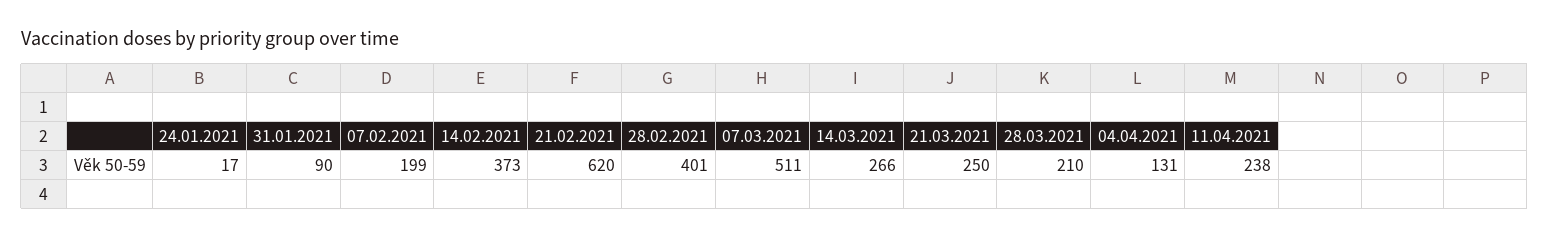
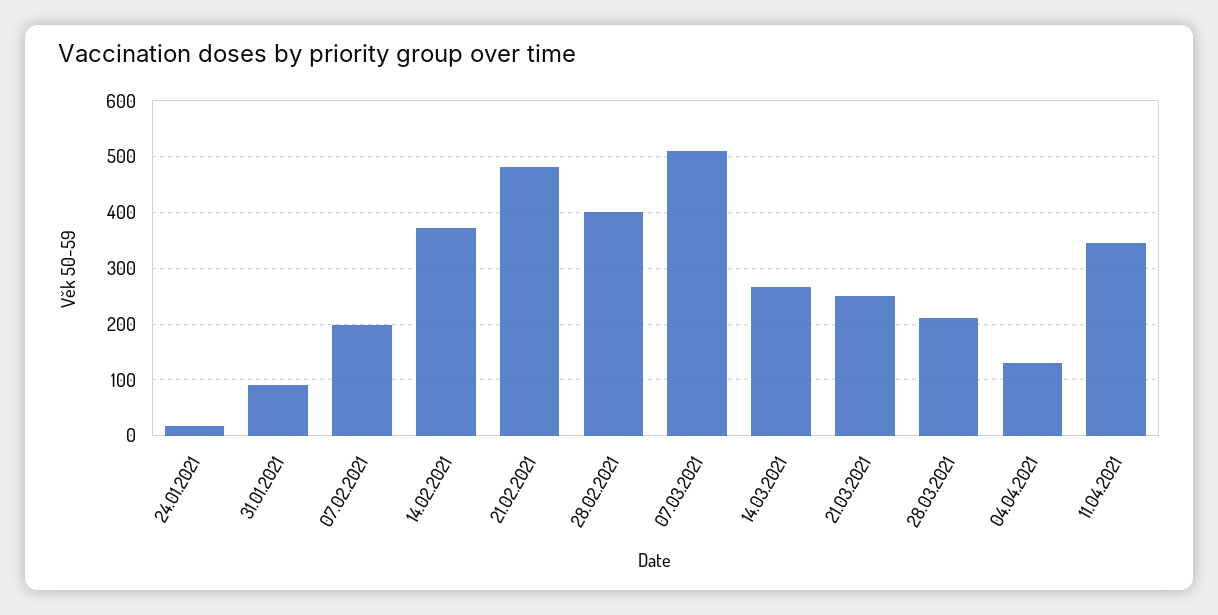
21.02.2021: 620 -> 480
11.04.2021: 238 -> 340

